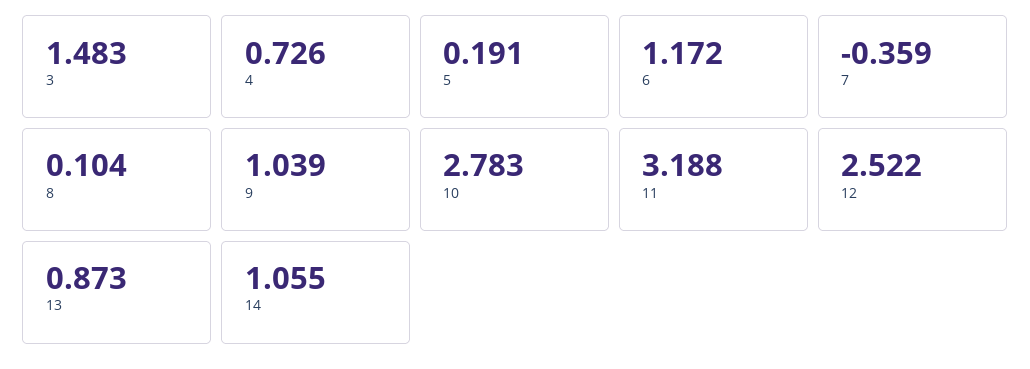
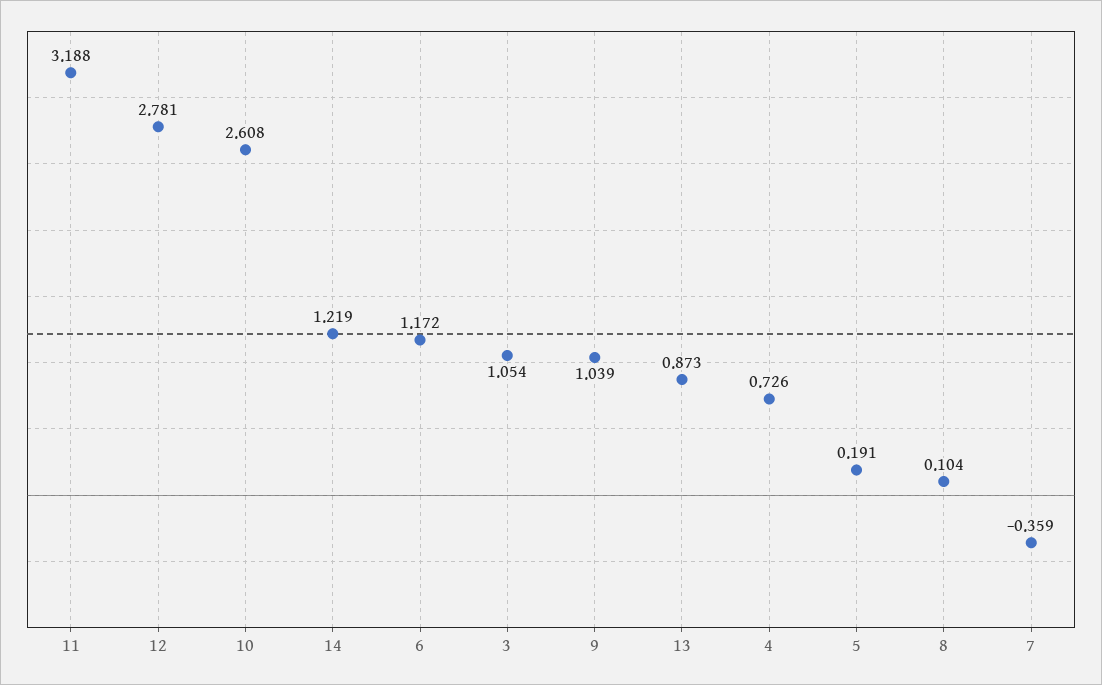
3: 1.483 -> 1.054
10: 2.783 -> 2.608
12: 2.522 -> 2.781
14: 1.055 -> 1.219

